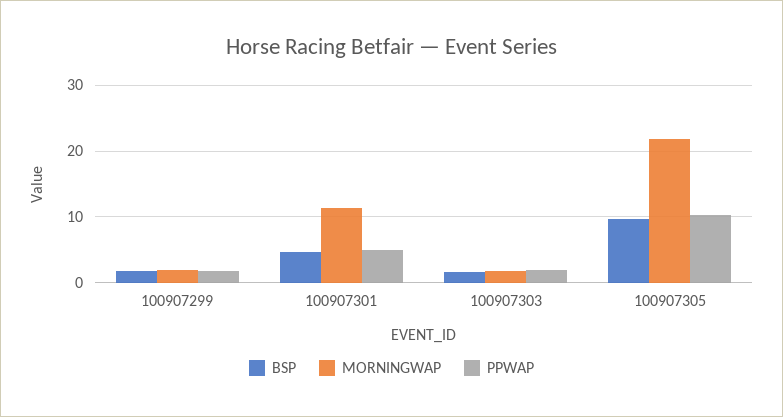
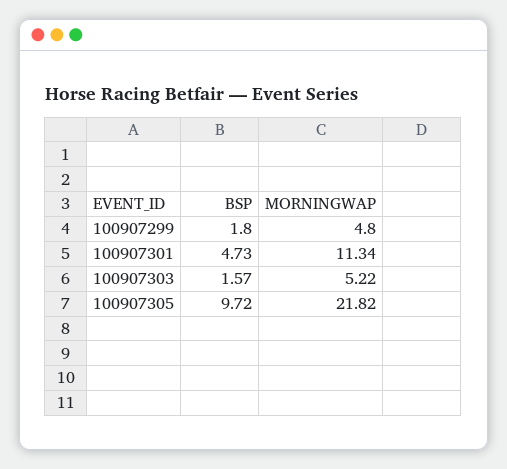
MORNINGWAP, 100907299: 2 -> 4.8
PPWAP, 100907299: 2 -> none
PPWAP, 100907301: 5 -> none
MORNINGWAP, 100907303: 2 -> 5.22
PPWAP, 100907303: 2 -> none
PPWAP, 100907305: 10 -> none

